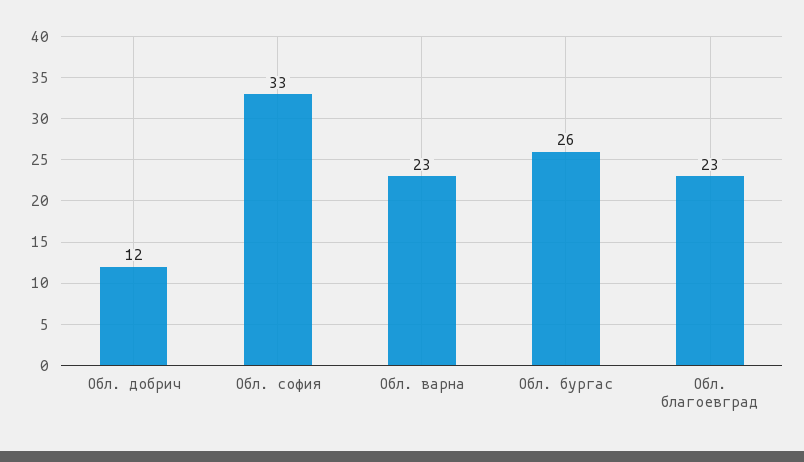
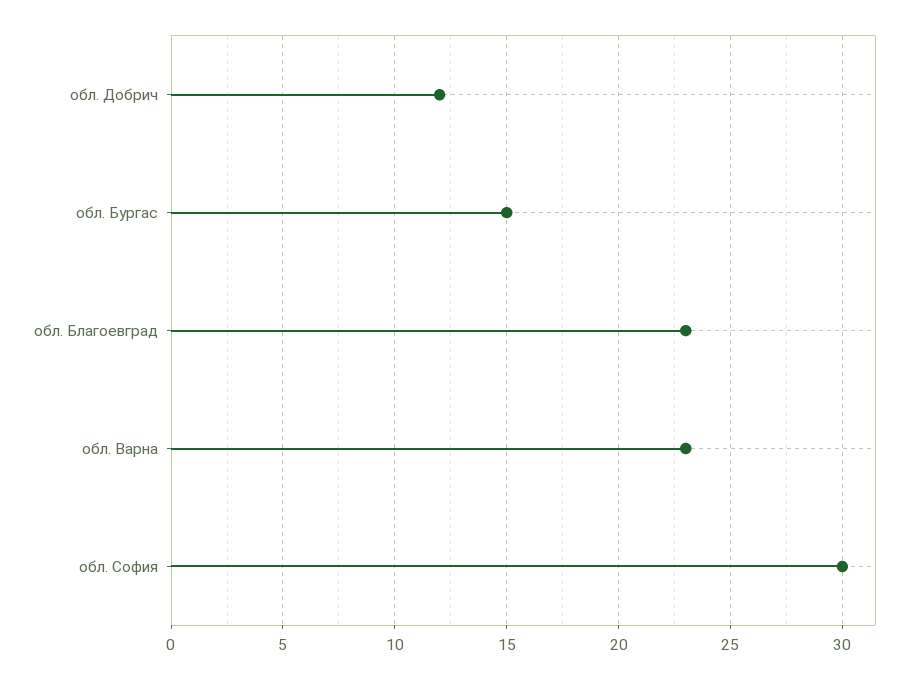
Обл. софия: 33 -> 30
Обл. бургас: 26 -> 15

